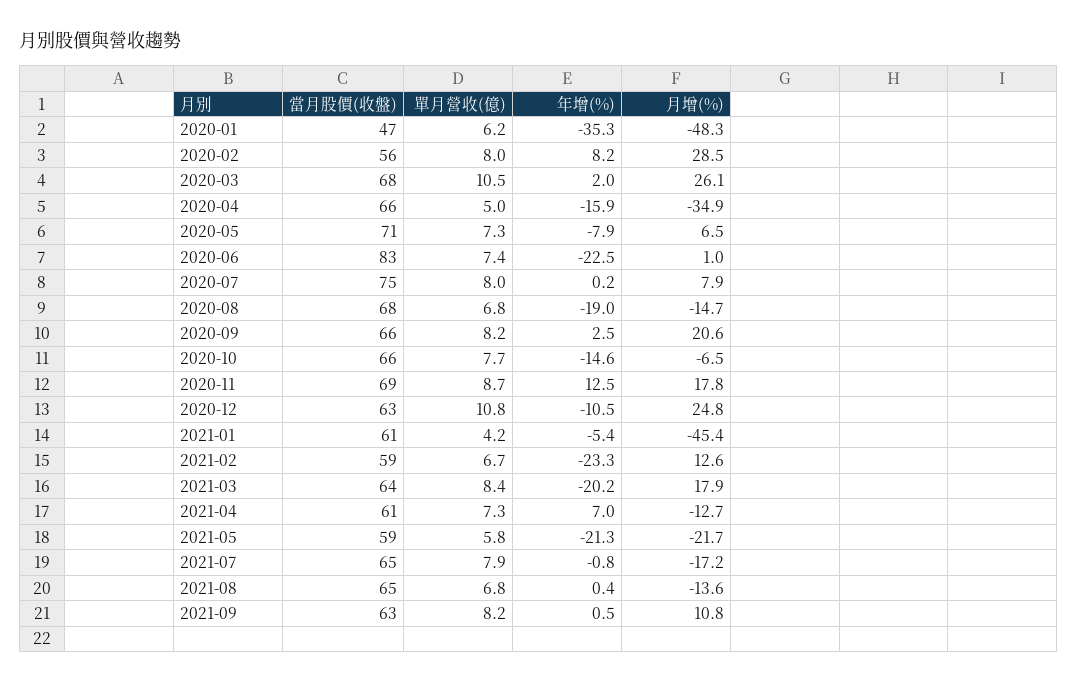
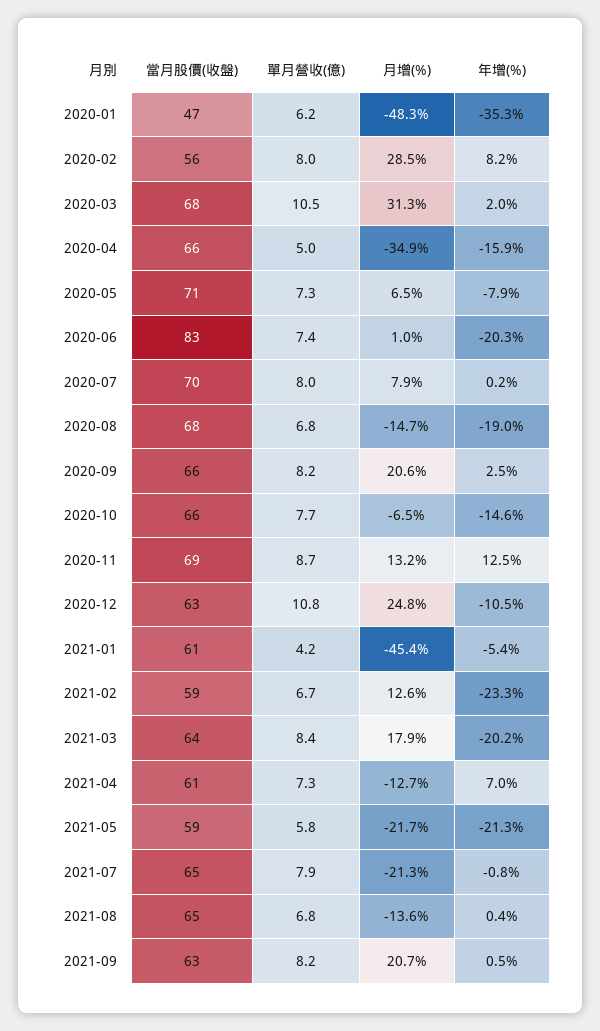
月增(%), 2020-03: 26.1 -> 31.3
年增(%), 2020-06: -22.5 -> -20.3
當月股價(收盤), 2020-07: 75 -> 70
月增(%), 2020-11: 17.8 -> 13.2
月增(%), 2021-07: -17.2 -> -21.3
月增(%), 2021-09: 10.8 -> 20.7

